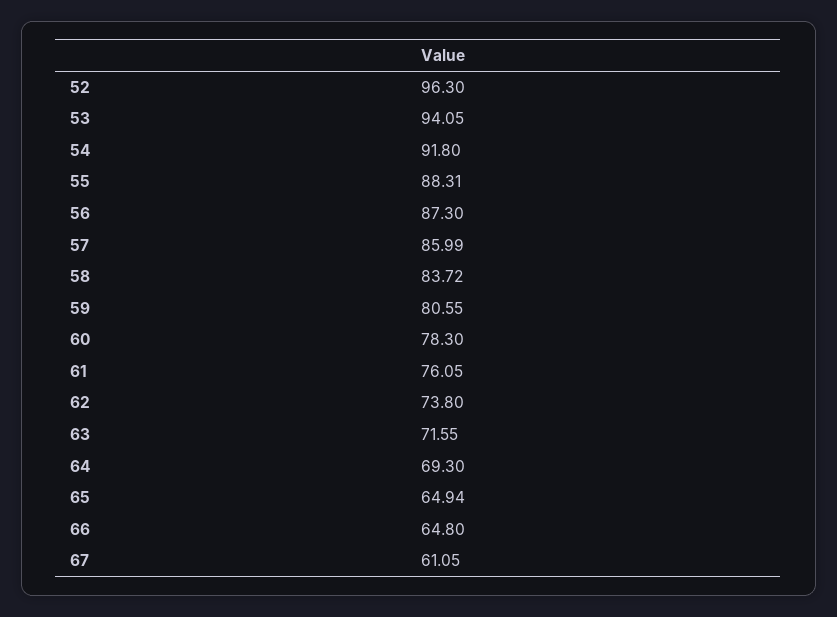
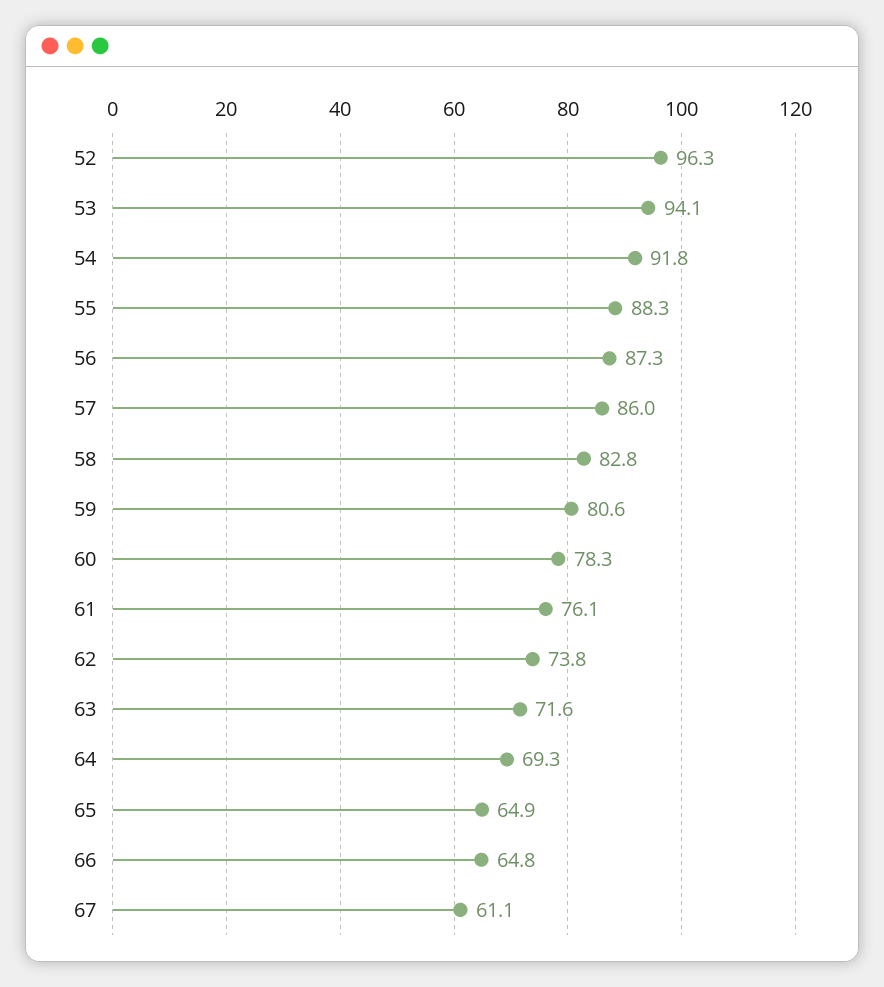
58: 83.72 -> 82.8

